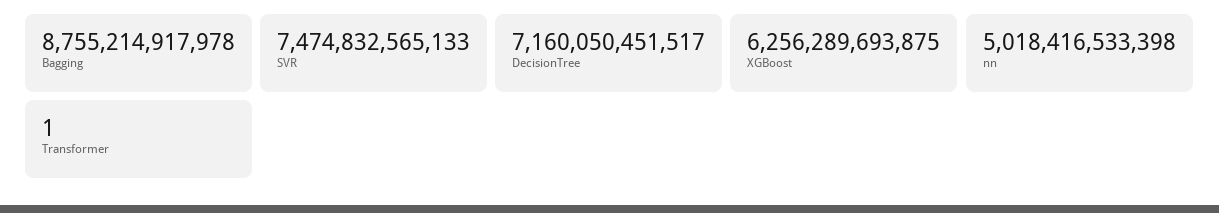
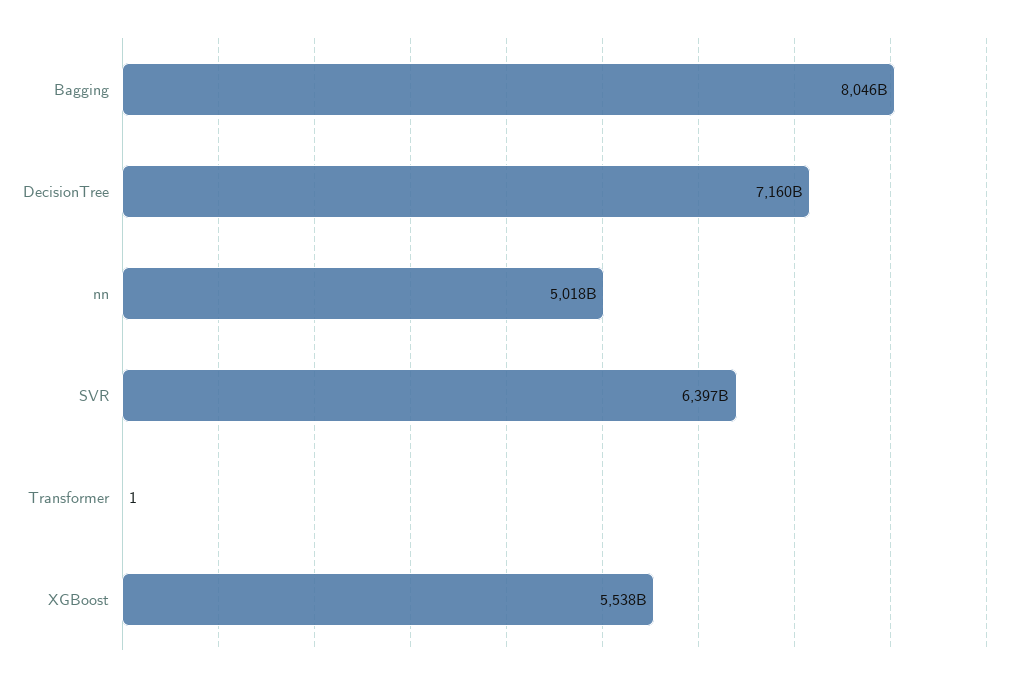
Bagging: 8755214917978 -> 8046000000000
SVR: 7474832565133 -> 6397000000000
XGBoost: 6256289693875 -> 5538000000000

